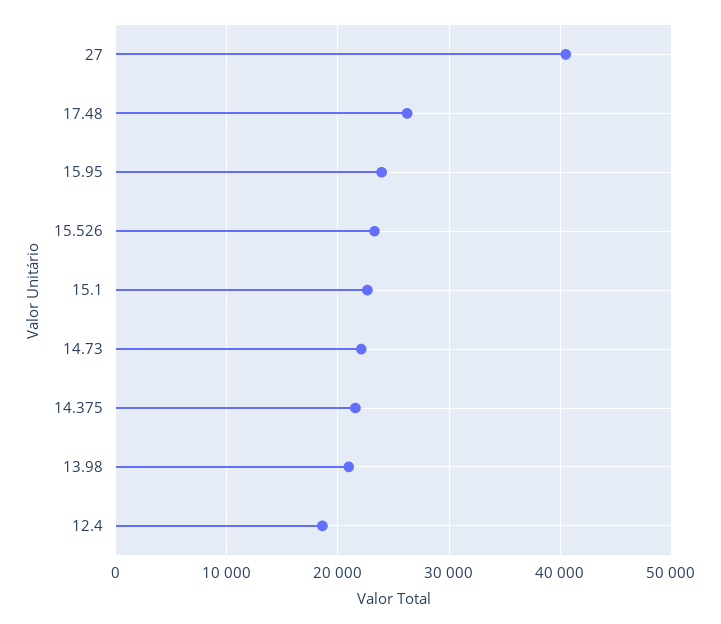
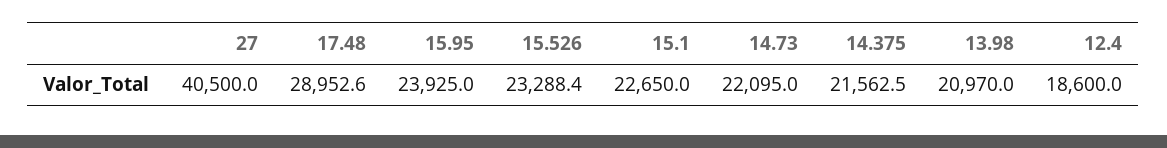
17.48: 26000 -> 28952.6

